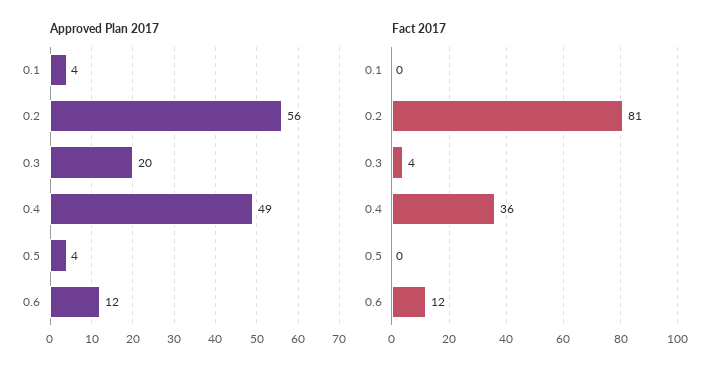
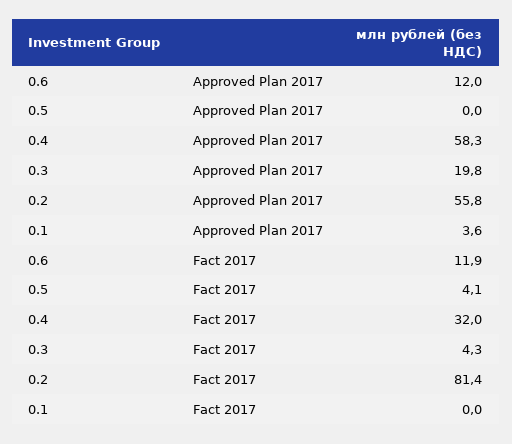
Approved Plan 2017, 0.4: 49 -> 58.3
Approved Plan 2017, 0.5: 4 -> 0
Fact 2017, 0.4: 36 -> 32
Fact 2017, 0.5: 0 -> 4.1

